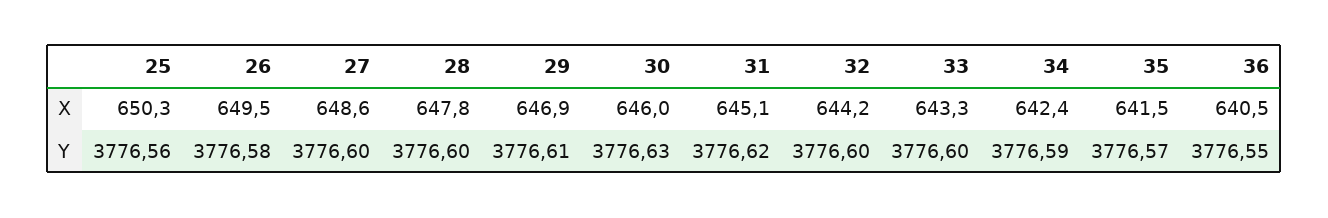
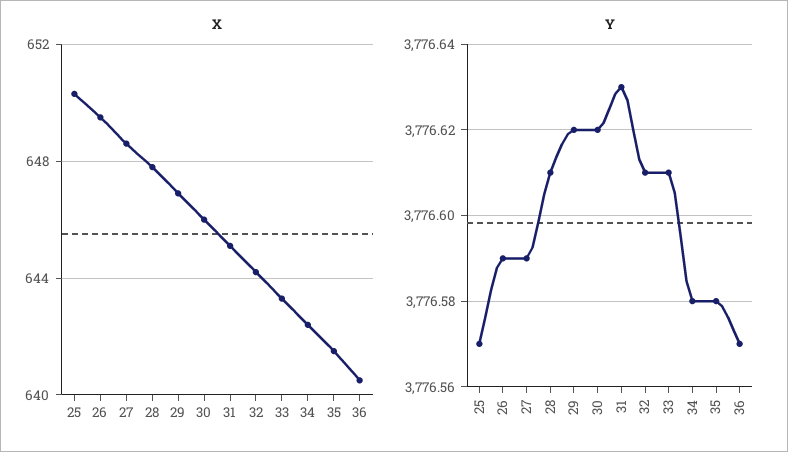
Y, 25: 3776.56 -> 3776.57
Y, 26: 3776.58 -> 3776.59
Y, 27: 3776.6 -> 3776.59
Y, 28: 3776.6 -> 3776.61
Y, 29: 3776.61 -> 3776.62
Y, 30: 3776.63 -> 3776.62
Y, 31: 3776.62 -> 3776.63
Y, 32: 3776.6 -> 3776.61
Y, 33: 3776.6 -> 3776.61
Y, 34: 3776.59 -> 3776.58
Y, 35: 3776.57 -> 3776.58
Y, 36: 3776.55 -> 3776.57

